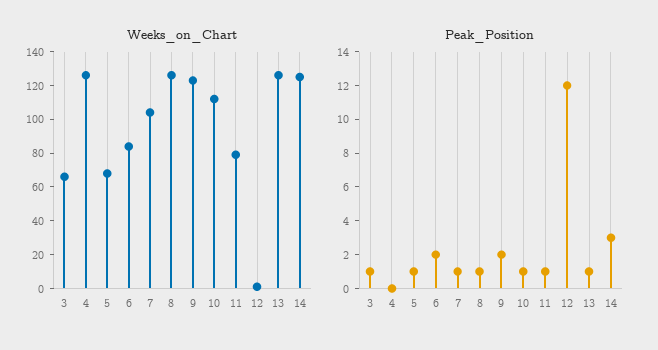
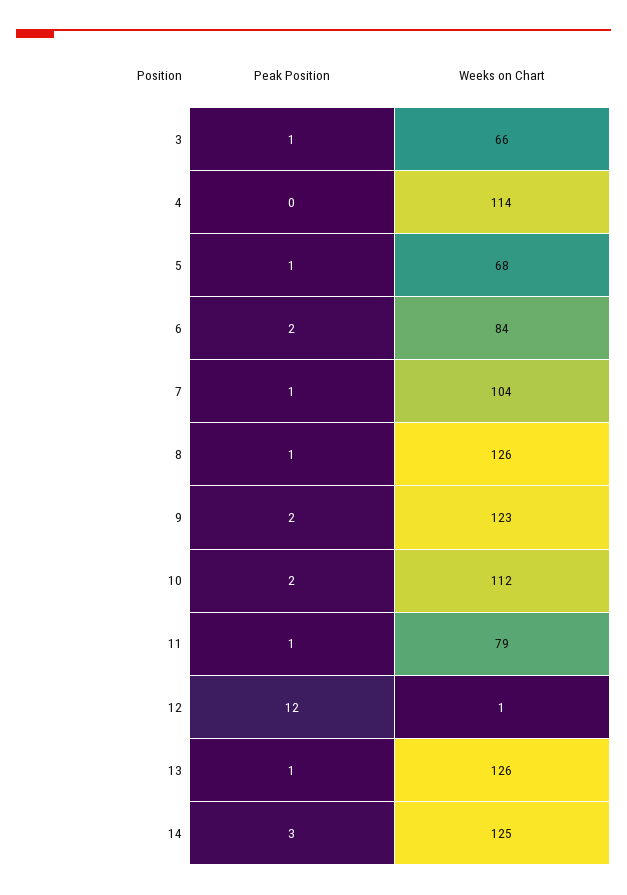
Weeks_on_Chart, 4: 125 -> 114
Peak_Position, 10: 1 -> 2

